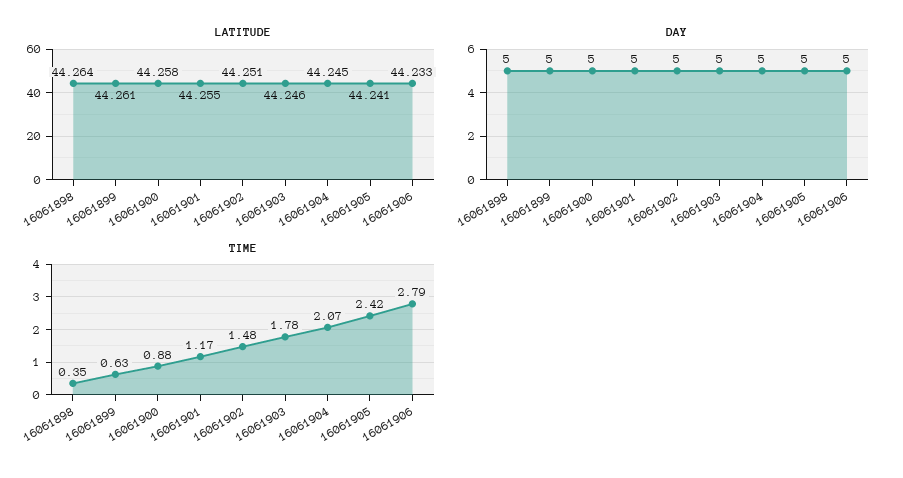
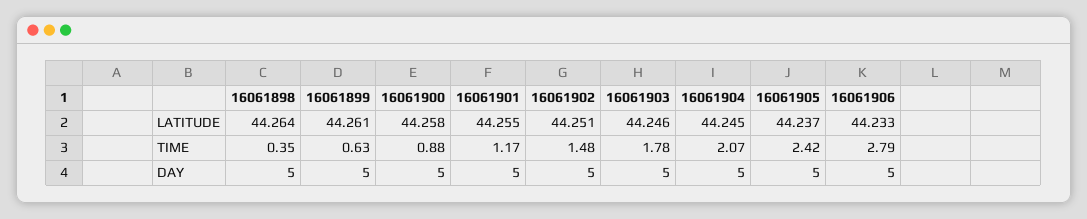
LATITUDE, 16061905: 44.241 -> 44.237

